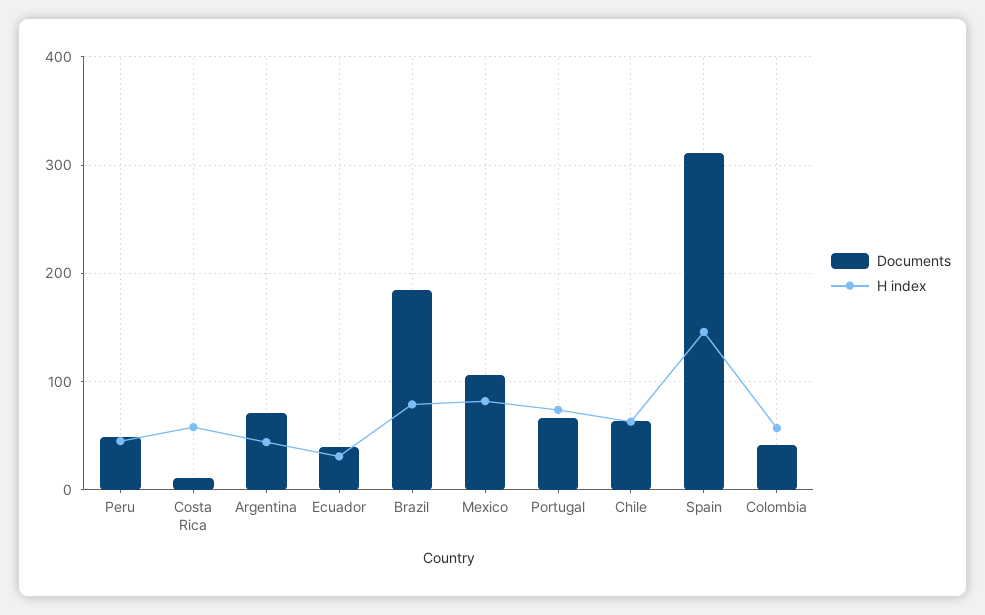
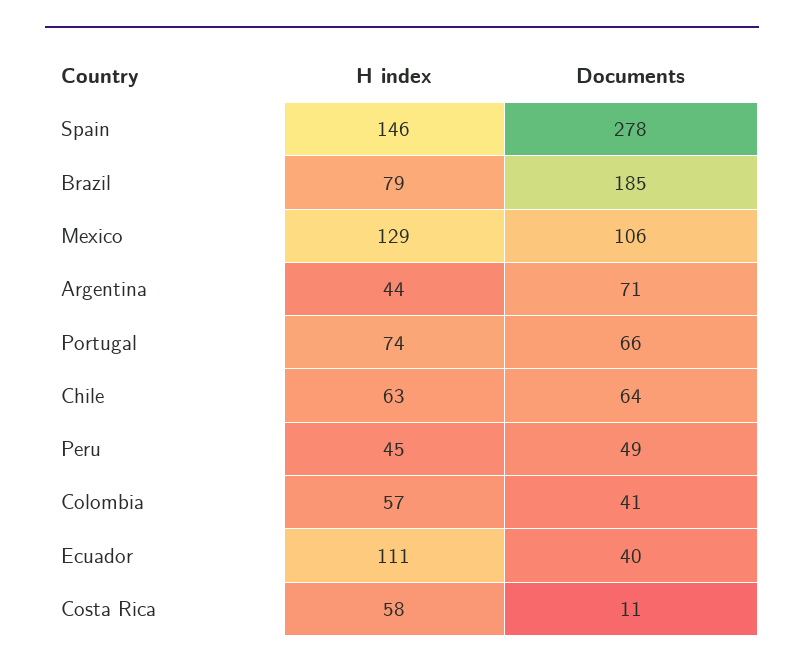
H index, Ecuador: 30 -> 111
H index, Mexico: 80 -> 129
Documents, Spain: 310 -> 278

